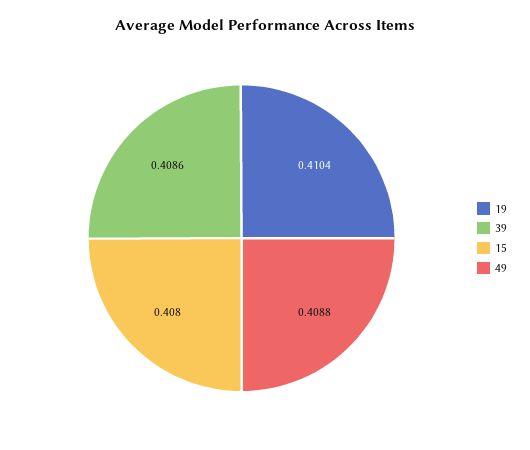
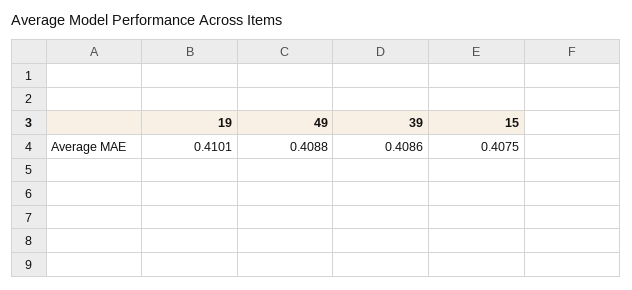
19: 0.4104 -> 0.4101
15: 0.408 -> 0.4075

